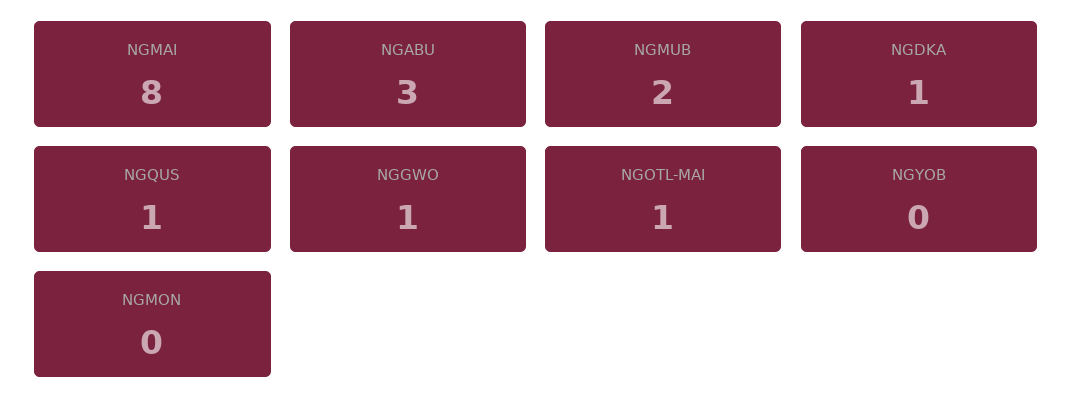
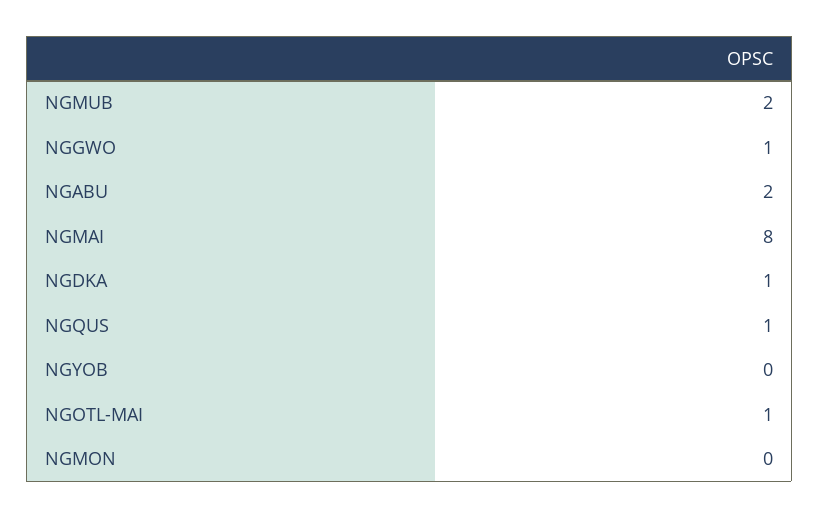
NGABU: 3 -> 2

